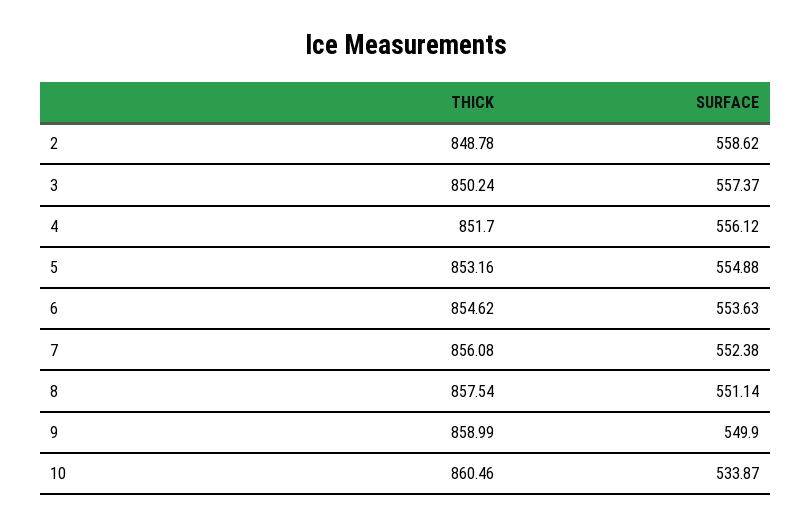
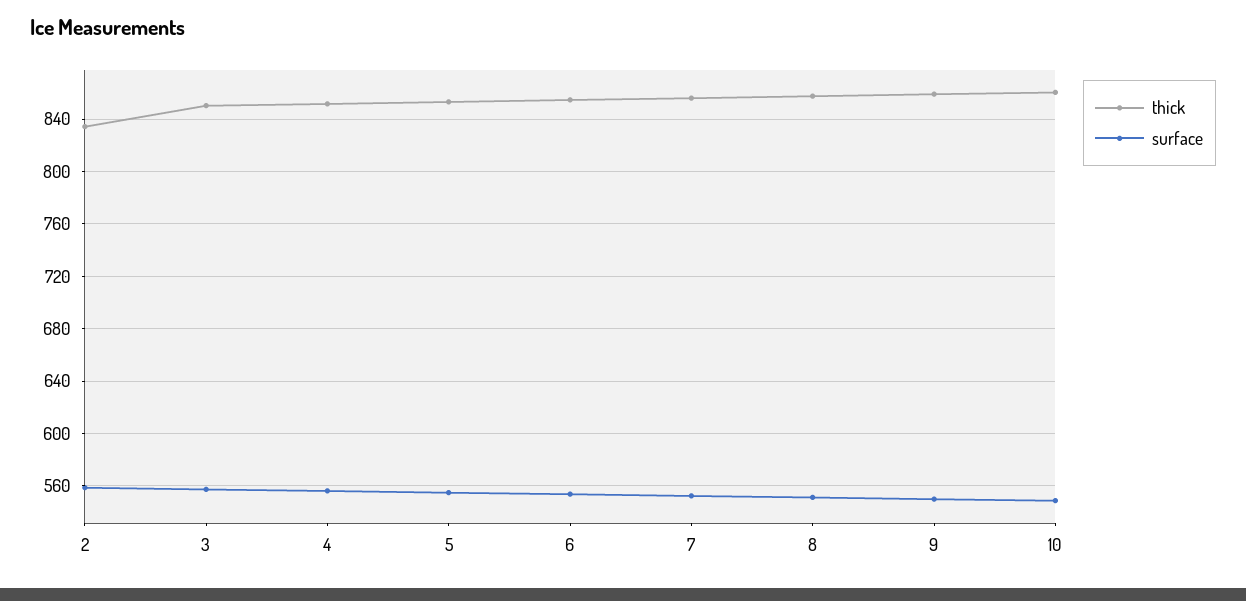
THICK, 2: 848.78 -> 835
SURFACE, 10: 533.87 -> 550

